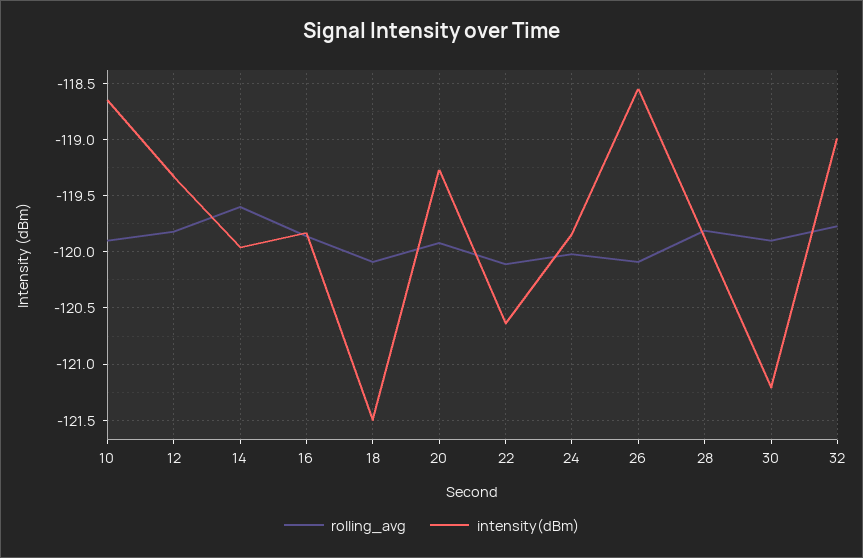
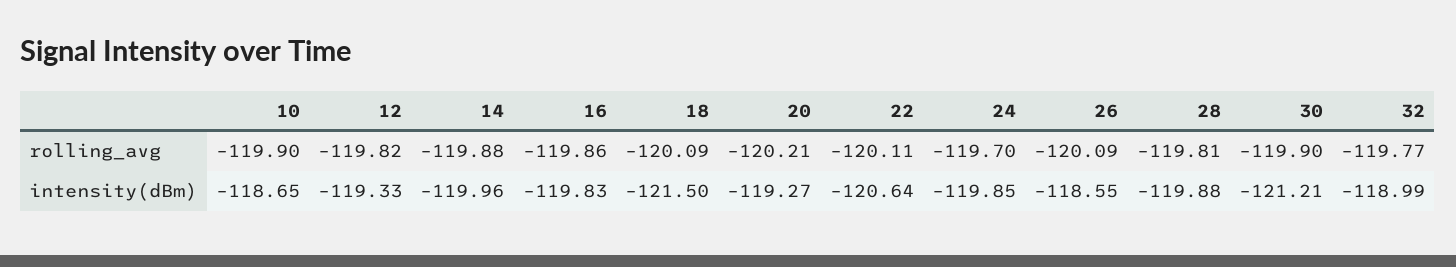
rolling_avg, 14: -119.6 -> -119.88
rolling_avg, 20: -119.9 -> -120.21
rolling_avg, 24: -120 -> -119.7

